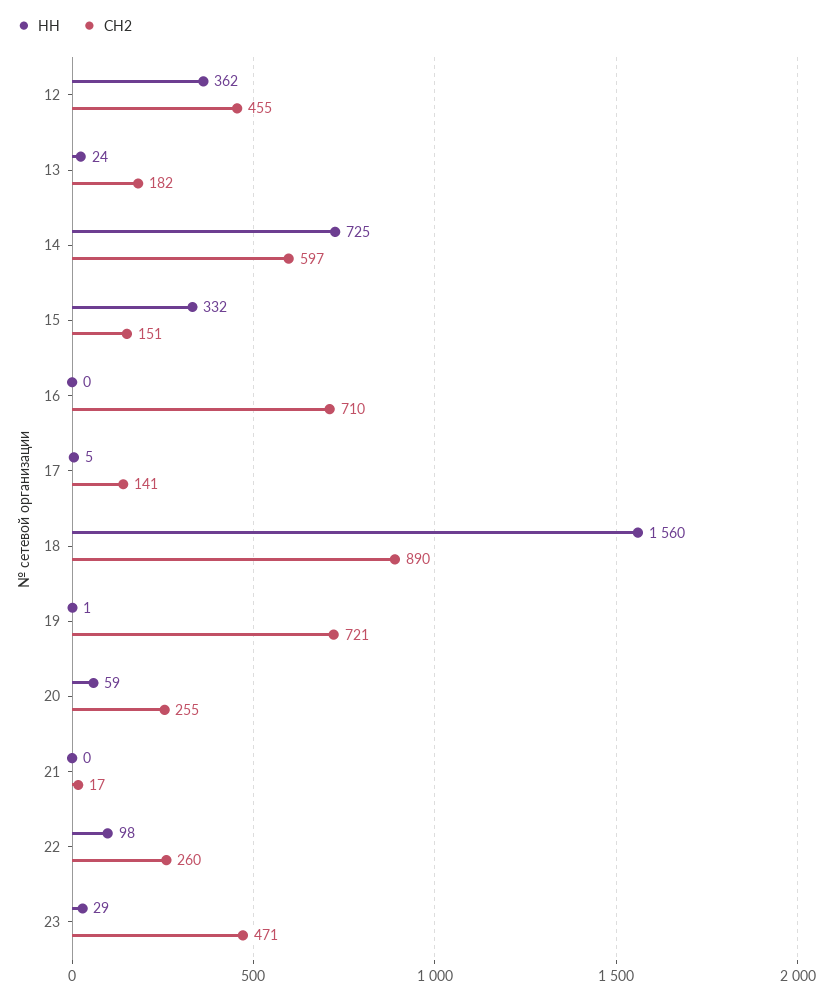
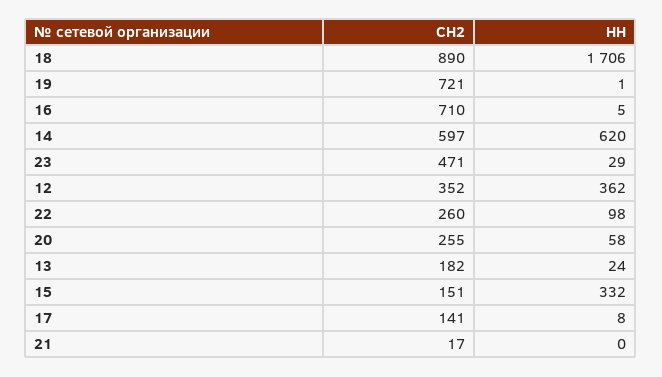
СН2, 12: 455 -> 352
НН, 14: 725 -> 620
НН, 16: 0 -> 5
НН, 17: 5 -> 8
НН, 18: 1560 -> 1706
НН, 20: 59 -> 58

